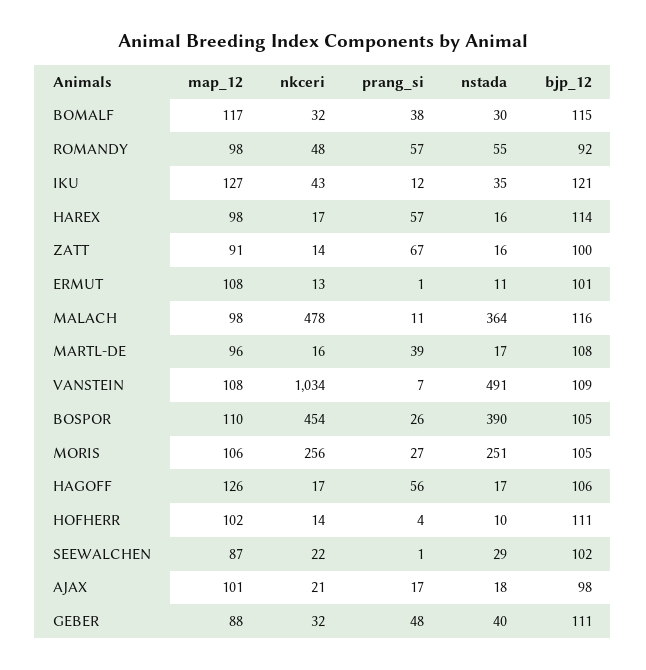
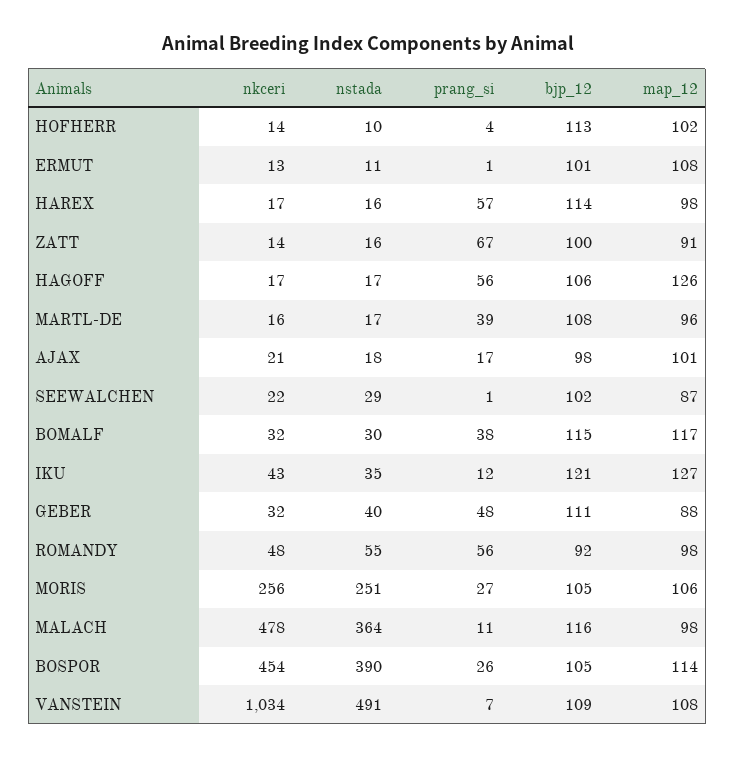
prang_si, ROMANDY: 57 -> 56
map_12, BOSPOR: 110 -> 114
bjp_12, HOFHERR: 111 -> 113

